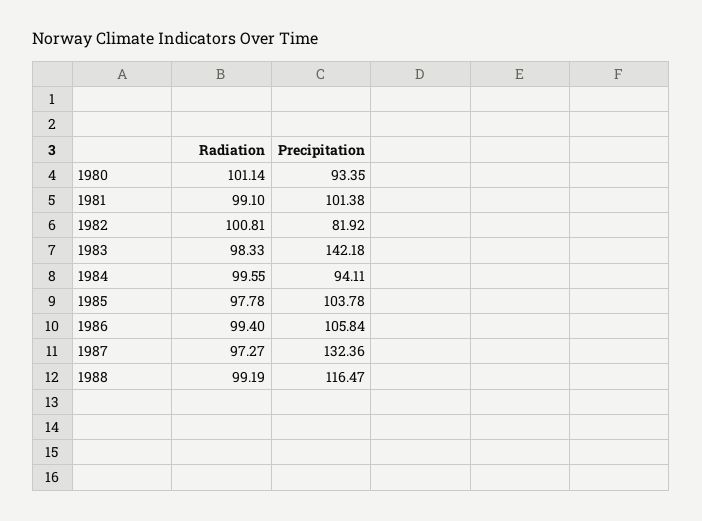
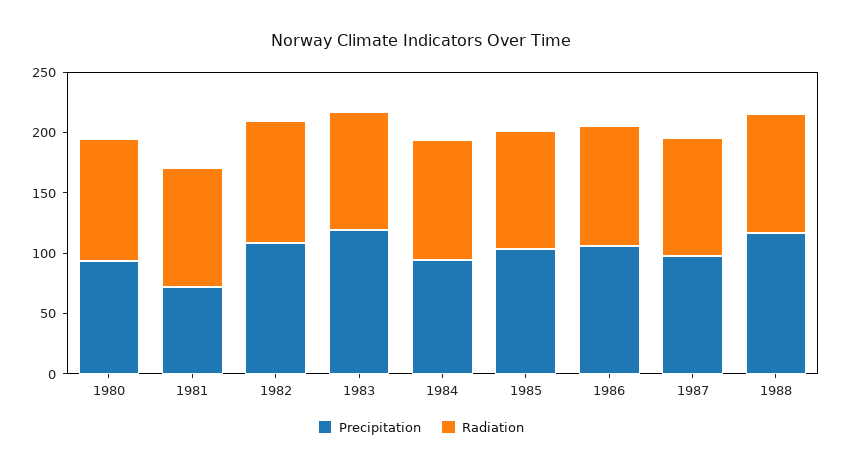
Precipitation, 1981: 101.38 -> 70
Precipitation, 1982: 81.92 -> 110
Precipitation, 1983: 142.18 -> 120
Precipitation, 1987: 132.36 -> 100

